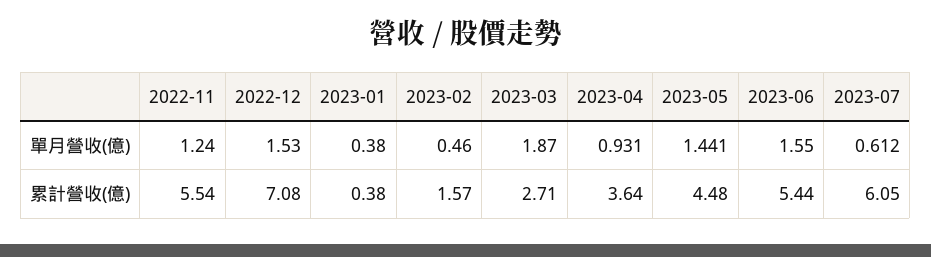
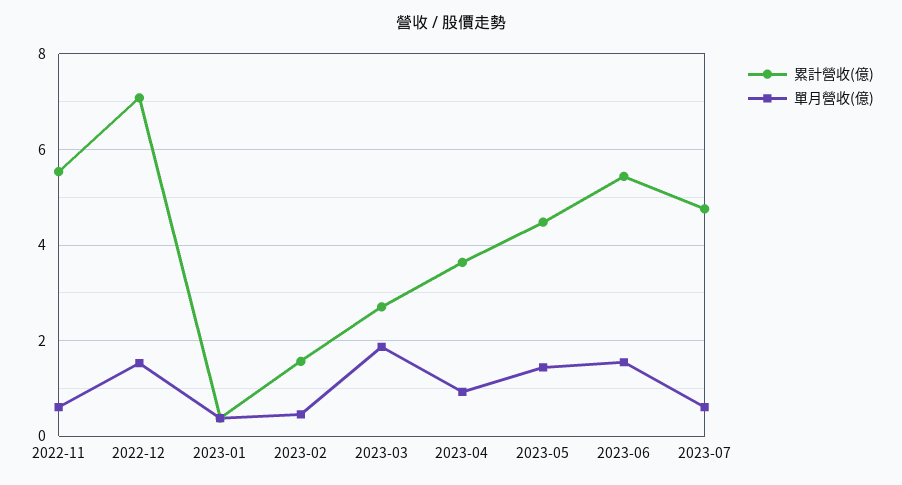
單月營收(億), 2022-11: 1.24 -> 0.6
累計營收(億), 2023-07: 6.05 -> 4.8

